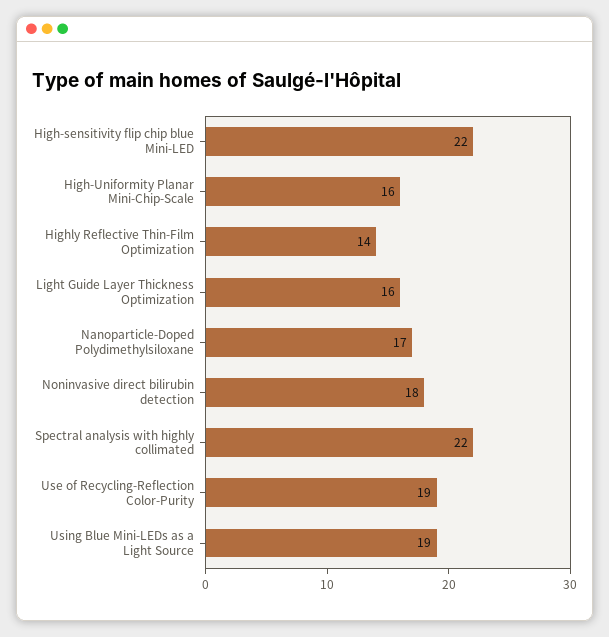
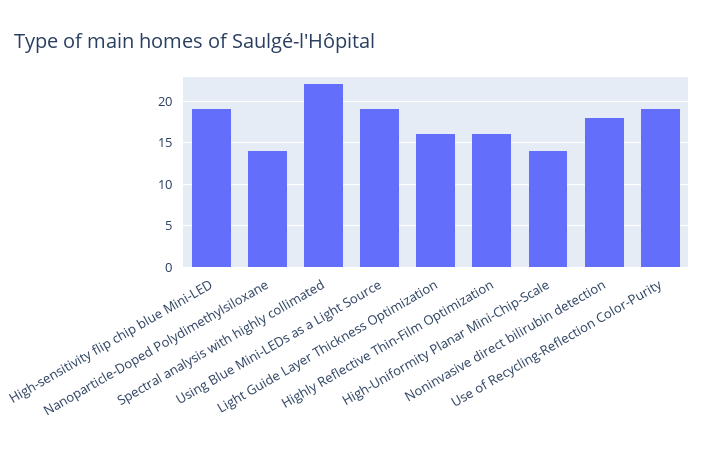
High-sensitivity flip chip blue Mini-LED: 22 -> 19
High-Uniformity Planar Mini-Chip-Scale: 16 -> 14
Highly Reflective Thin-Film Optimization: 14 -> 16
Nanoparticle-Doped Polydimethylsiloxane: 17 -> 14

